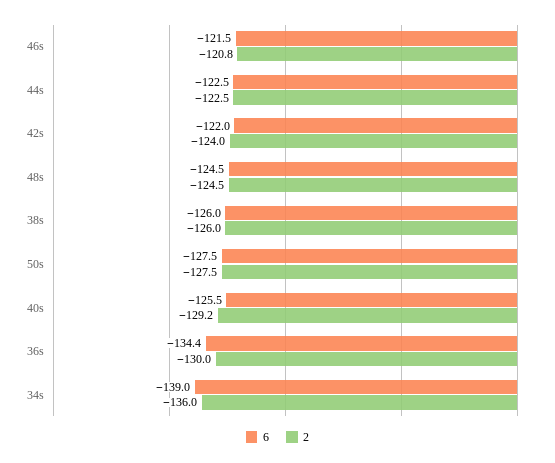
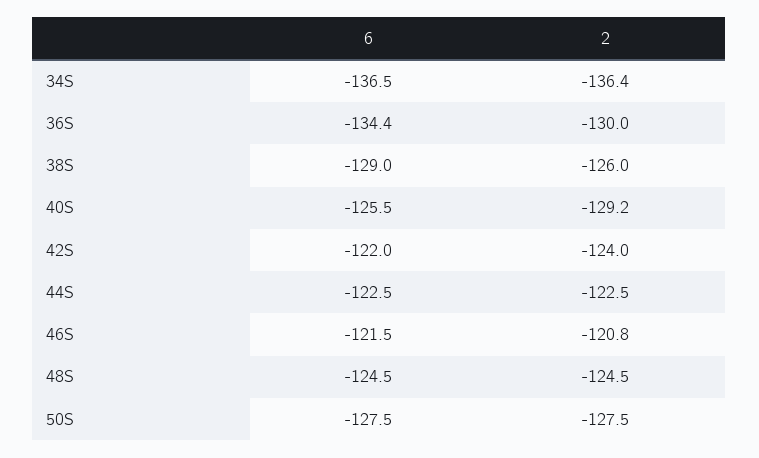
6, 38s: -126 -> -129
6, 34s: -139 -> -136.5
2, 34s: -136 -> -136.4

